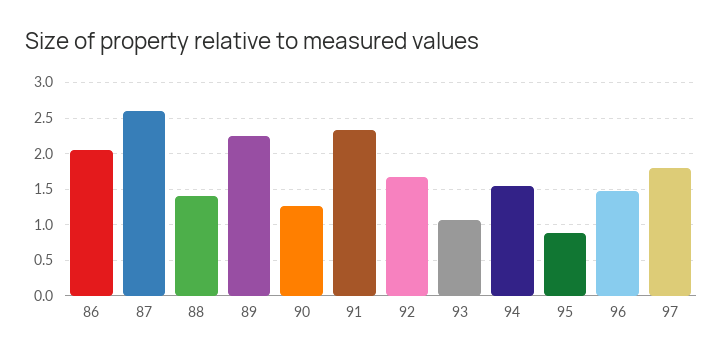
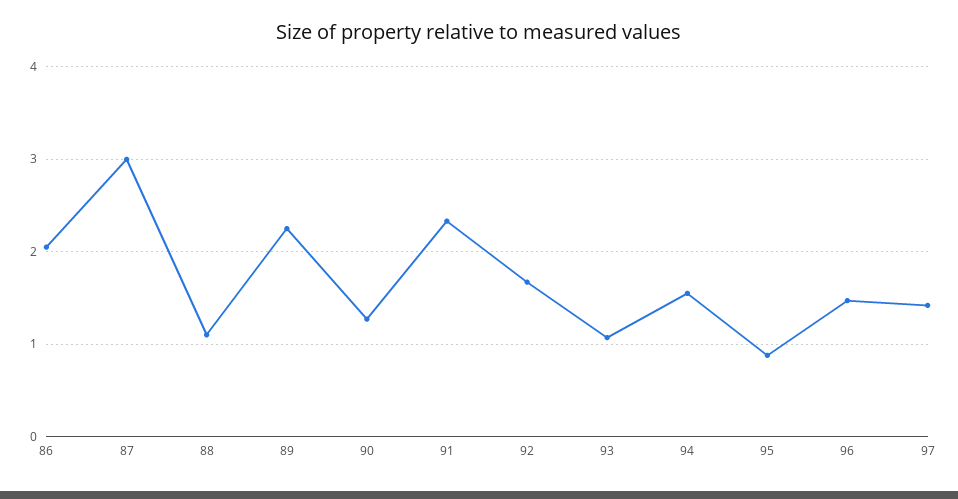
87: 2.6 -> 3
88: 1.4 -> 1.1
97: 1.8 -> 1.4

